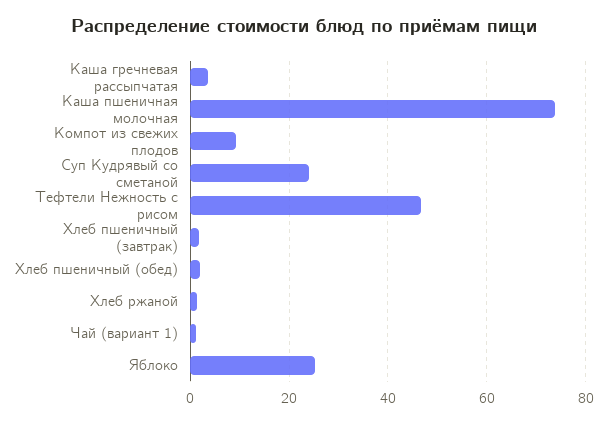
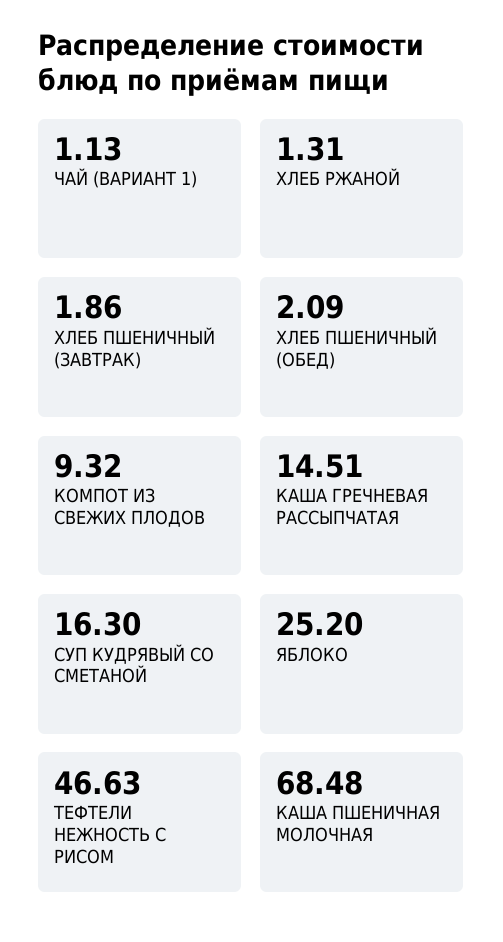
Каша гречневая рассыпчатая: 4 -> 14.51
Каша пшеничная молочная: 74 -> 68.48
Суп Кудрявый со сметаной: 24 -> 16.3

